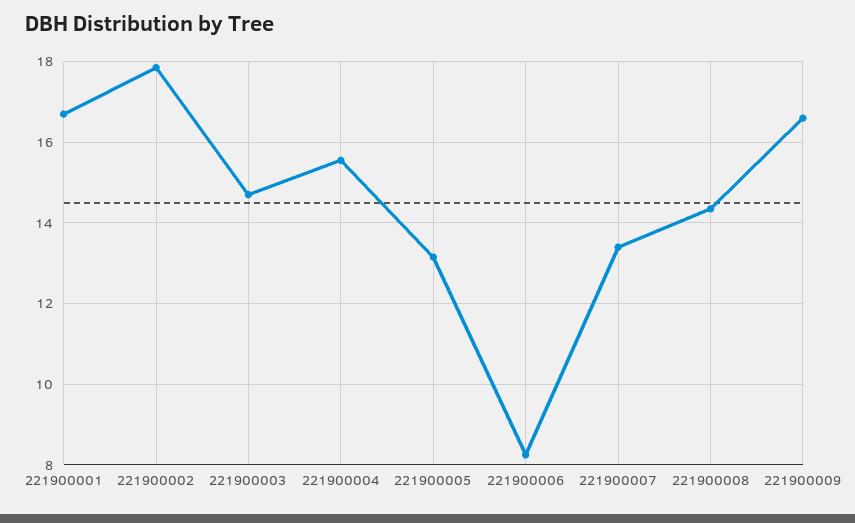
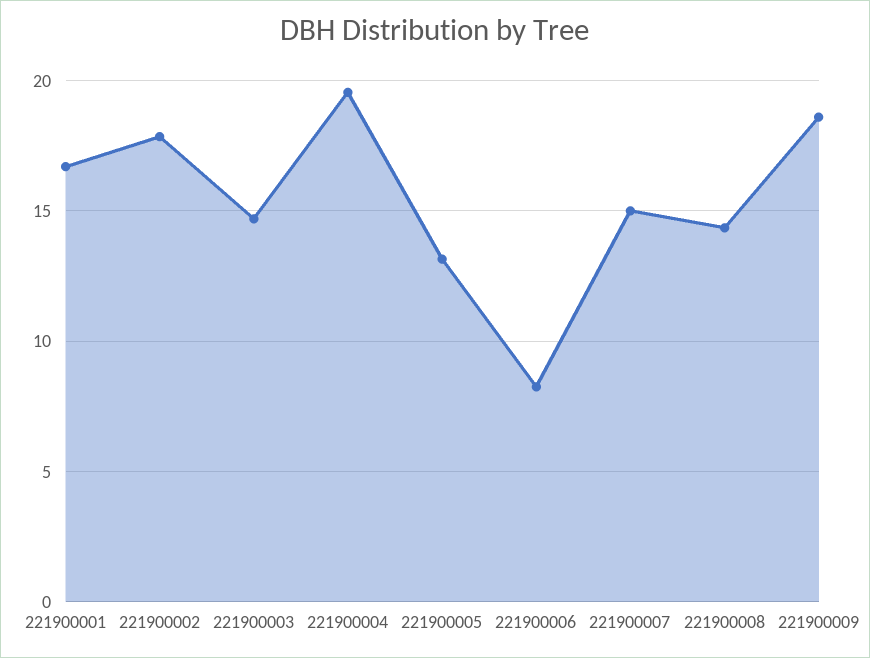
221900004: 15.6 -> 19.5
221900007: 13.4 -> 15
221900009: 16.6 -> 18.5

